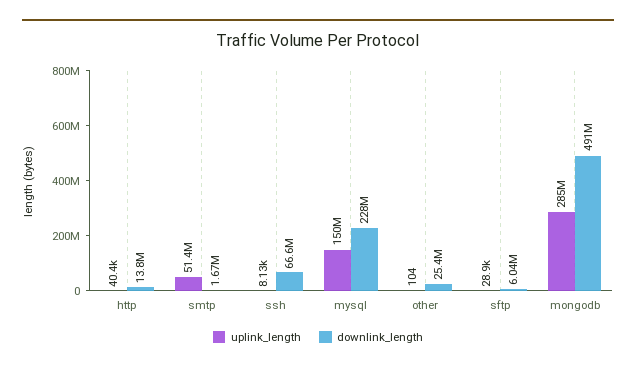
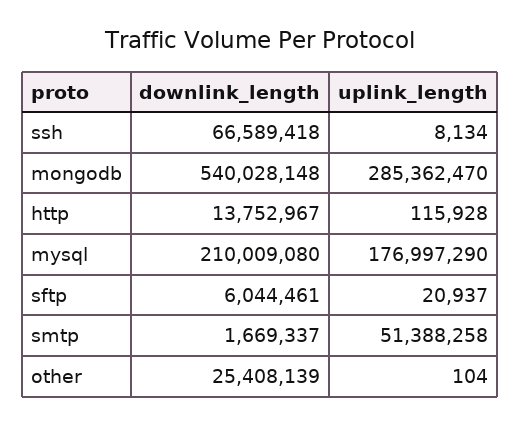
uplink_length, http: 40400 -> 115928
uplink_length, mysql: 150000000 -> 176997290
downlink_length, mysql: 228000000 -> 210009080
uplink_length, sftp: 28900 -> 20937
downlink_length, mongodb: 491000000 -> 540028148

